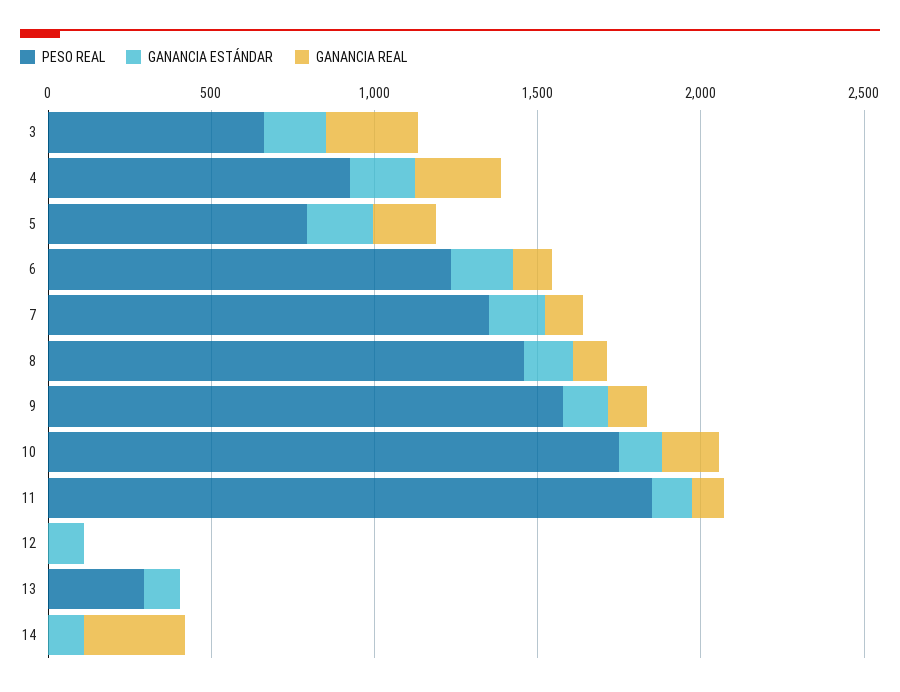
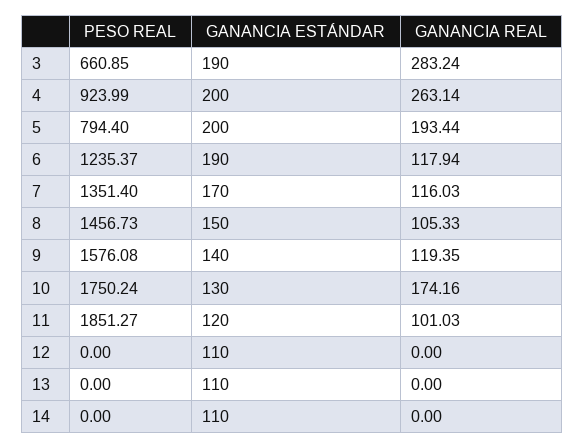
PESO REAL, 13: 300 -> 0
GANANCIA REAL, 14: 300 -> 0

